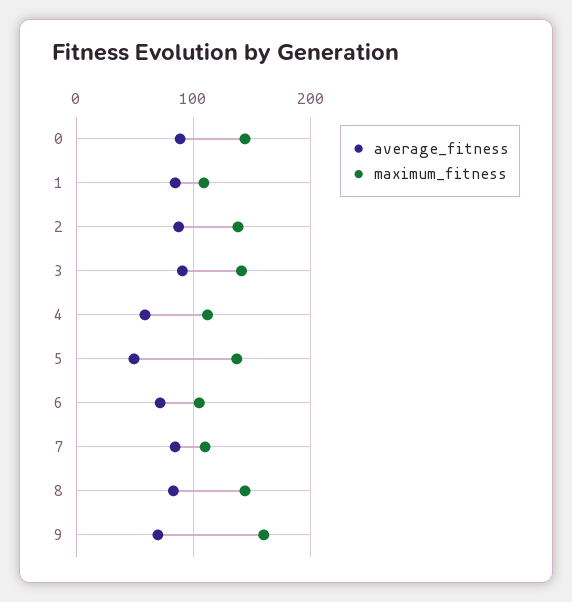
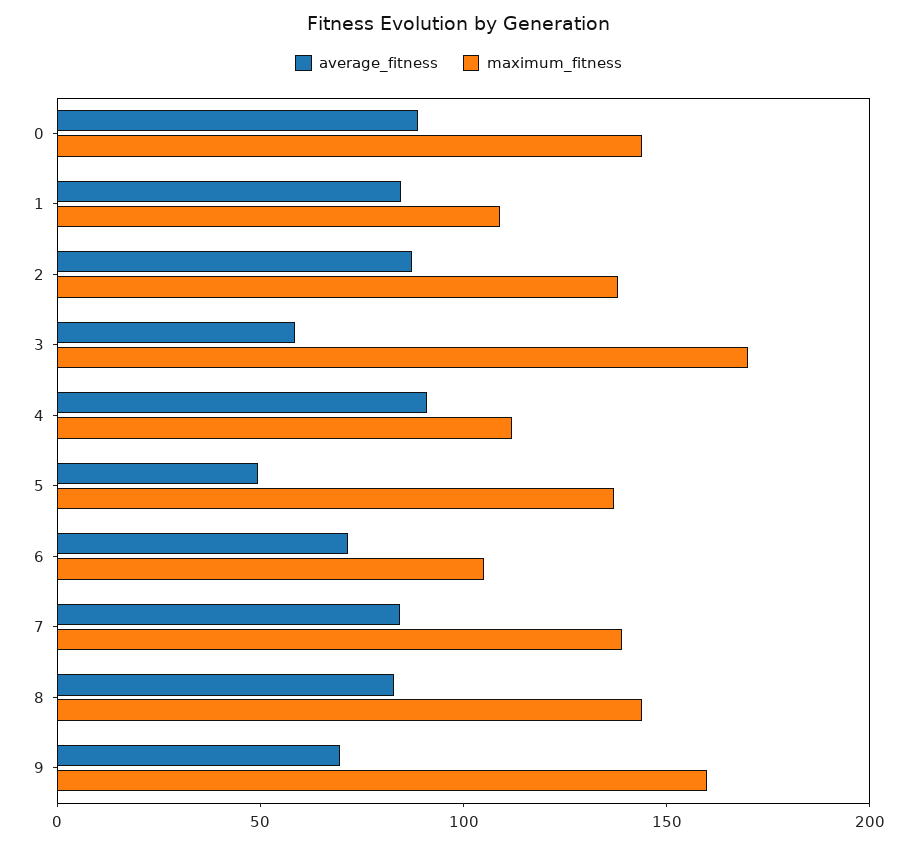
average_fitness, 3: 90 -> 60
maximum_fitness, 3: 140 -> 170
average_fitness, 4: 60 -> 90
maximum_fitness, 7: 110 -> 140

